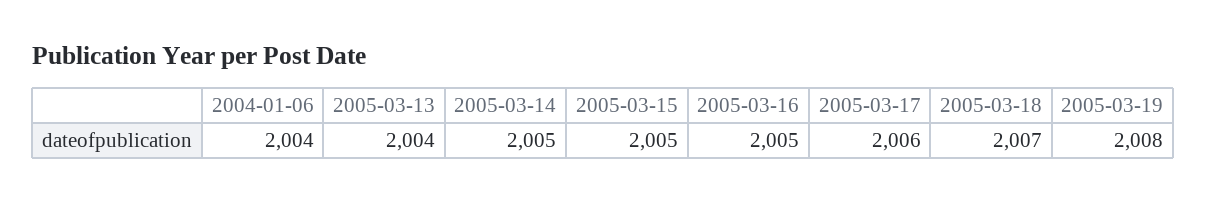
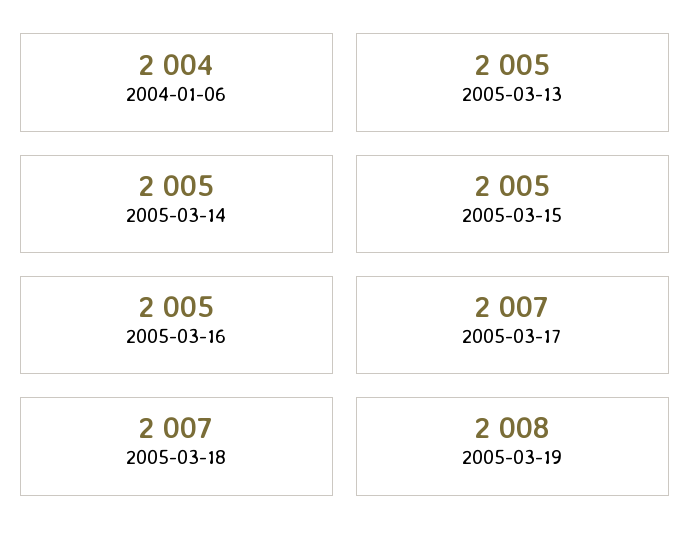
2005-03-13: 2004 -> 2005
2005-03-17: 2006 -> 2007

